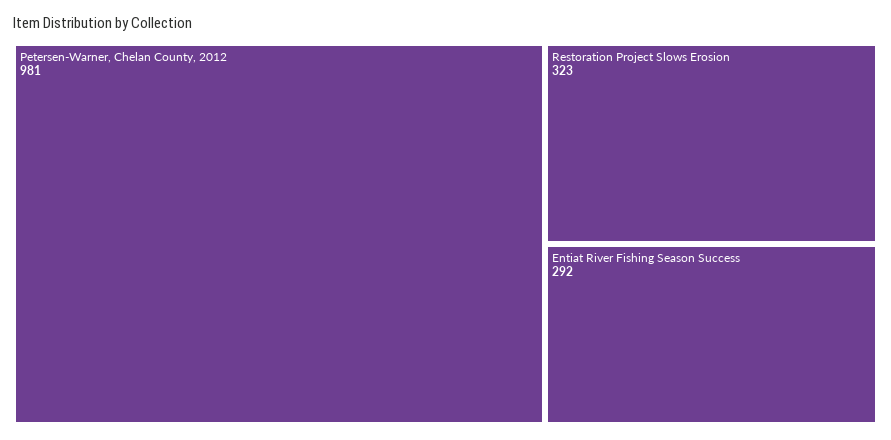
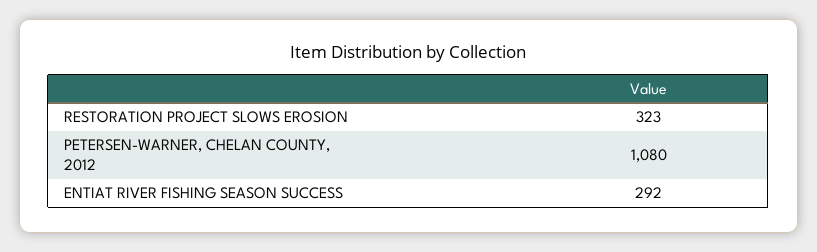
Petersen-Warner, Chelan County, 2012: 981 -> 1080

